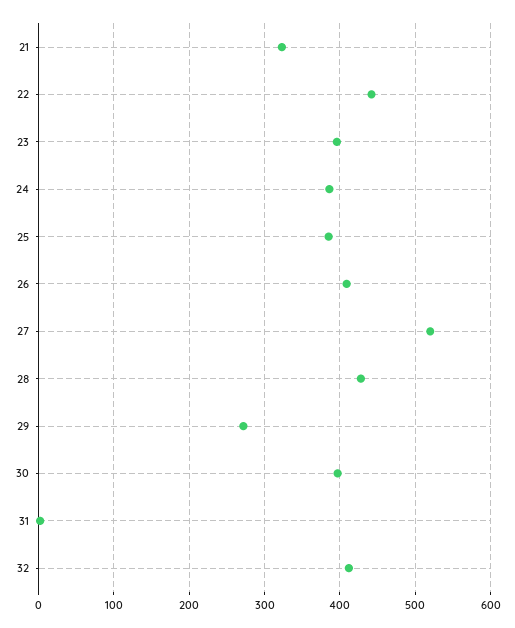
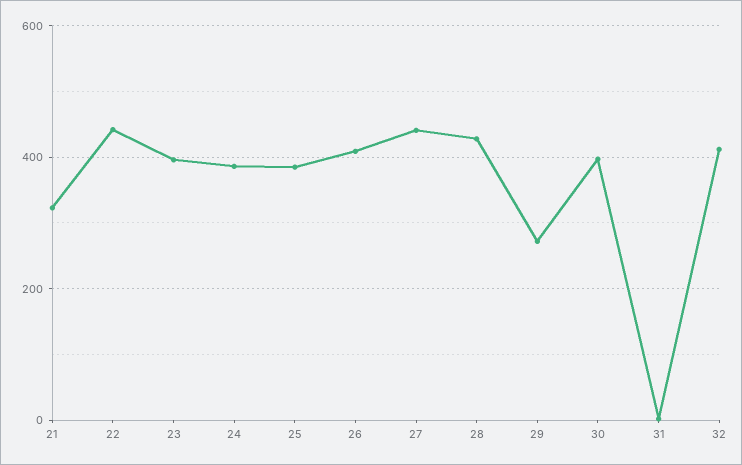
27: 520 -> 440

